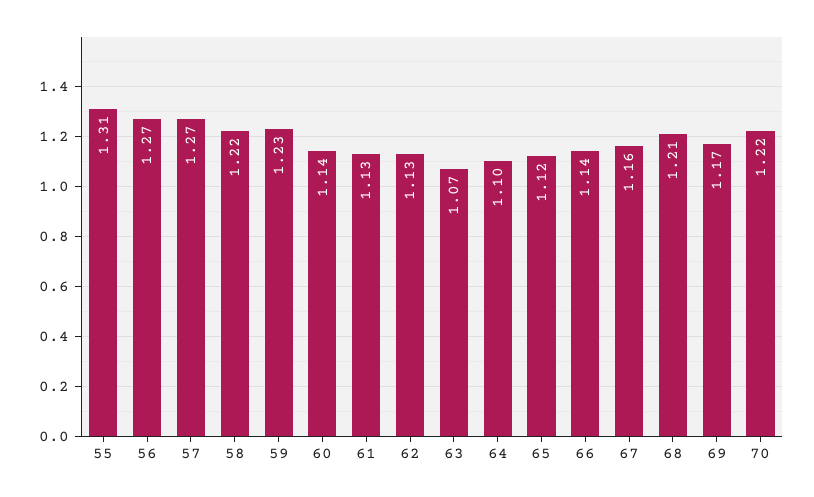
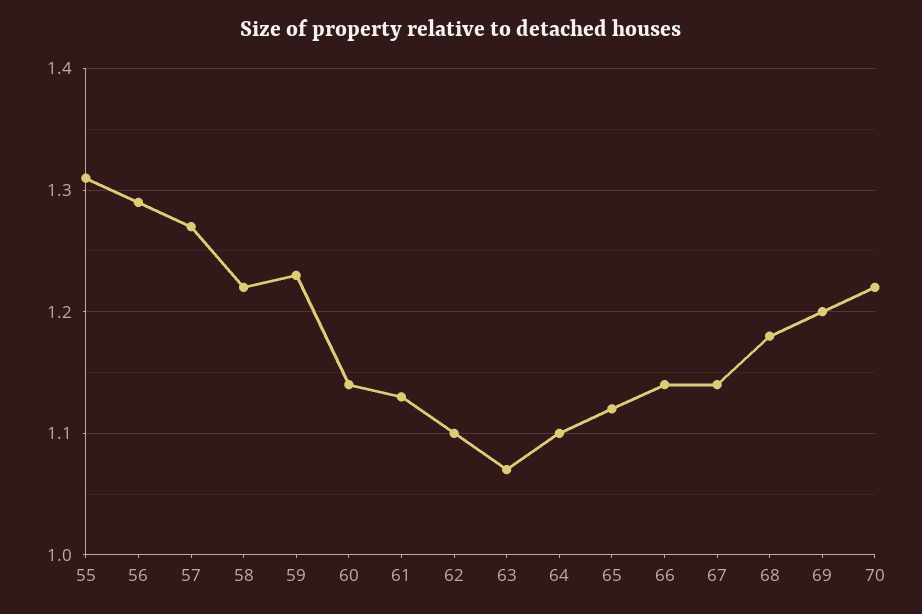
56: 1.27 -> 1.29
62: 1.13 -> 1.1
67: 1.16 -> 1.14
68: 1.21 -> 1.18
69: 1.17 -> 1.2

